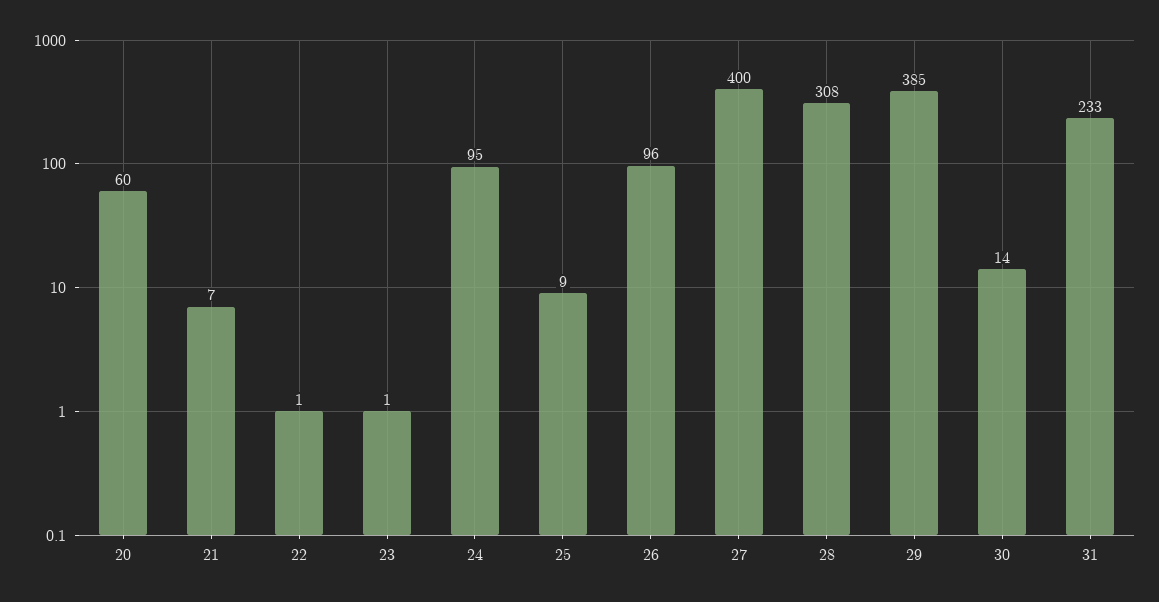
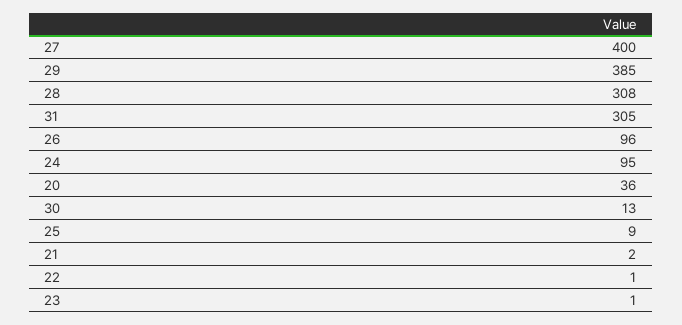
20: 60 -> 36
21: 7 -> 2
30: 14 -> 13
31: 233 -> 305

